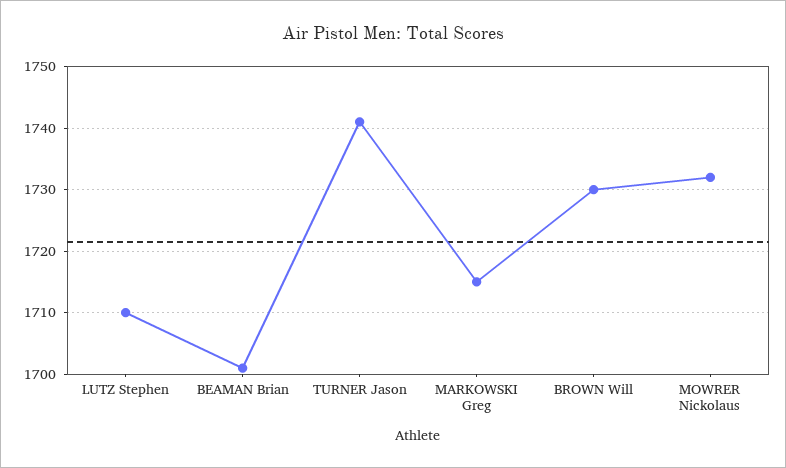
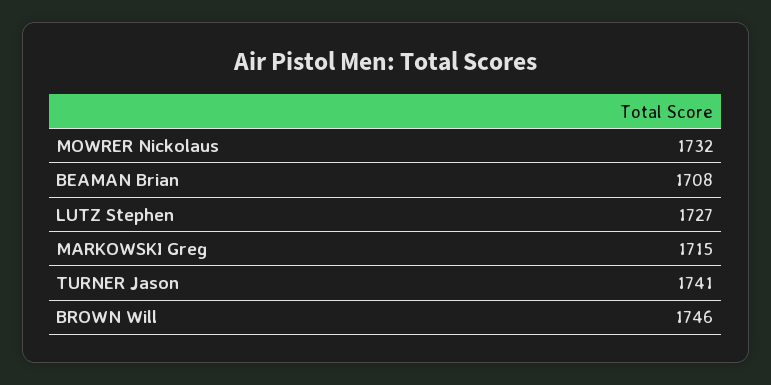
LUTZ Stephen: 1710 -> 1727
BEAMAN Brian: 1701 -> 1708
BROWN Will: 1730 -> 1746

